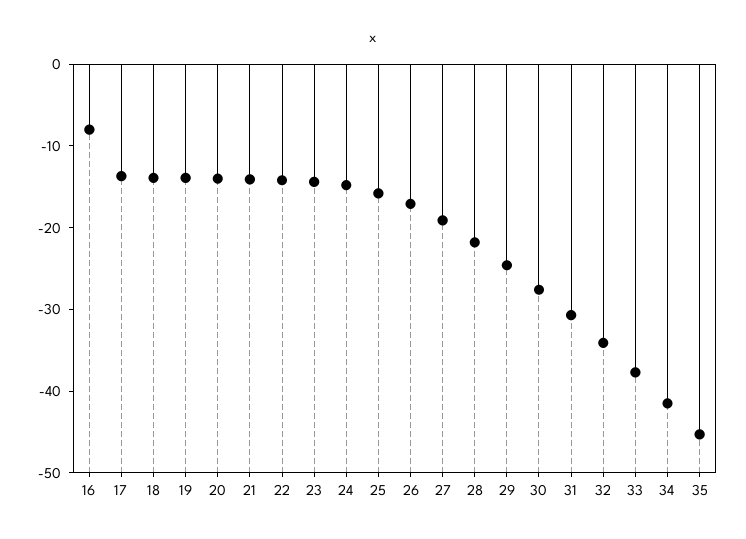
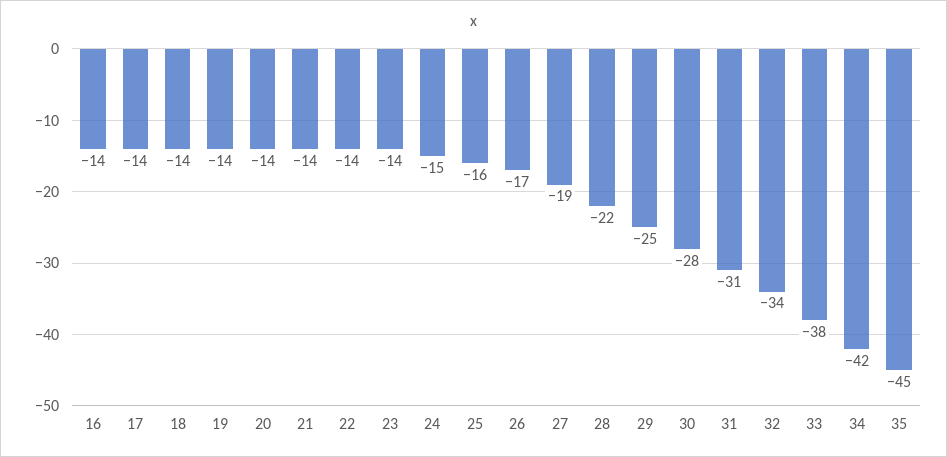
16: -8 -> -14

